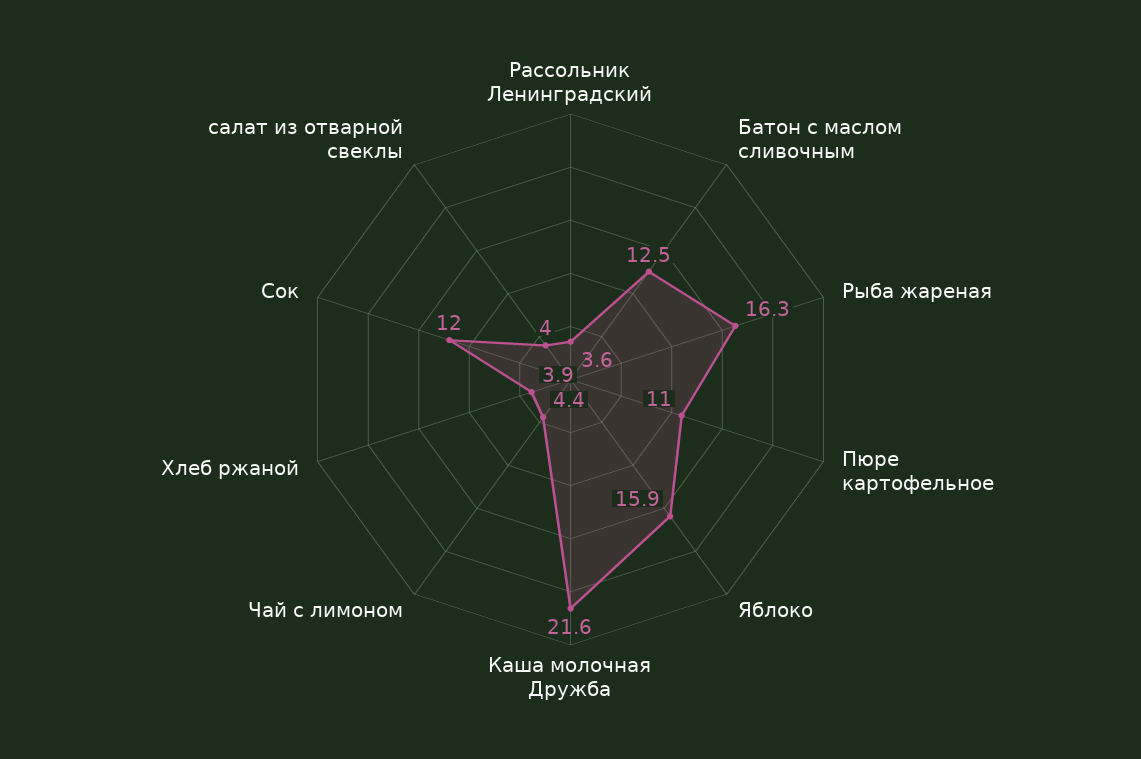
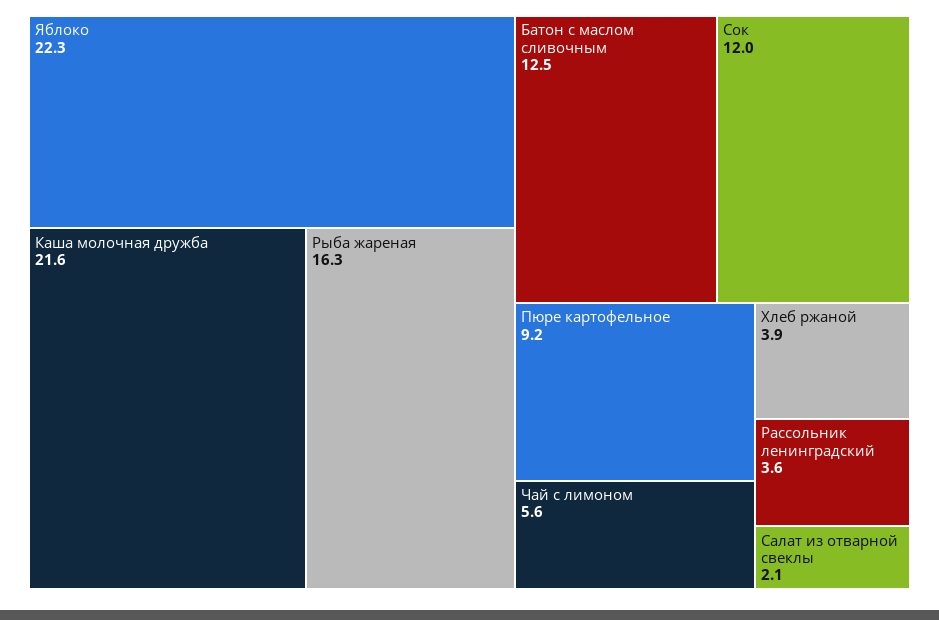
Пюре картофельное: 11 -> 9.2
Яблоко: 15.9 -> 22.3
Чай с лимоном: 4.4 -> 5.6
салат из отварной свеклы: 4 -> 2.1

